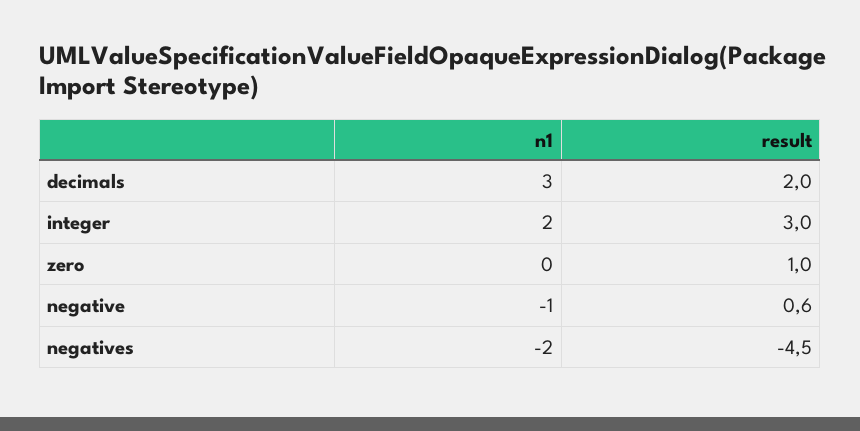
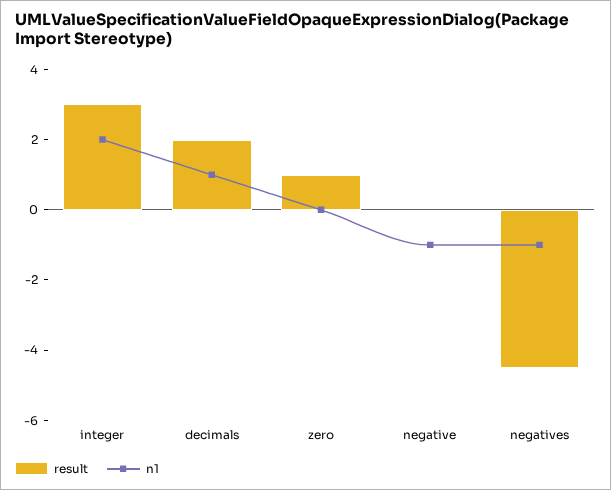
n1, decimals: 3 -> 1
result, negative: 0.6 -> 0
n1, negatives: -2 -> -1

